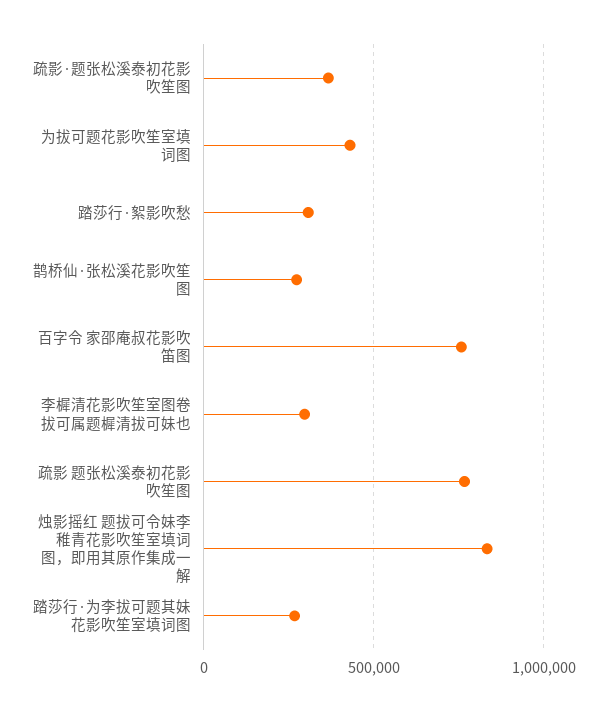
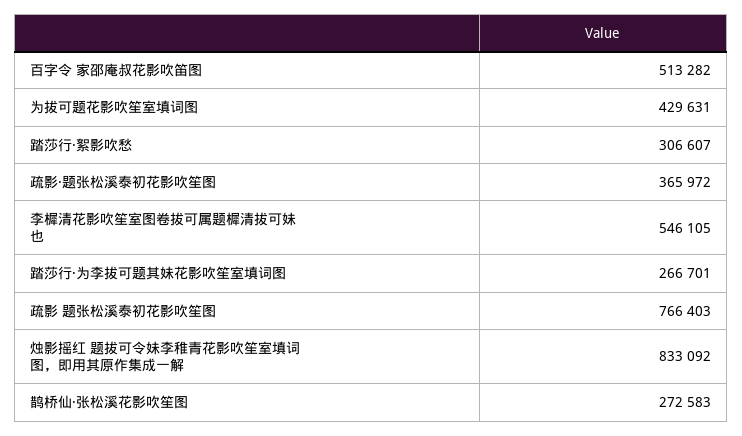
百字令 家邵庵叔花影吹笛图: 750000 -> 513282
李樨清花影吹笙室图卷拔可属题樨清拔可妹也: 300000 -> 546105

